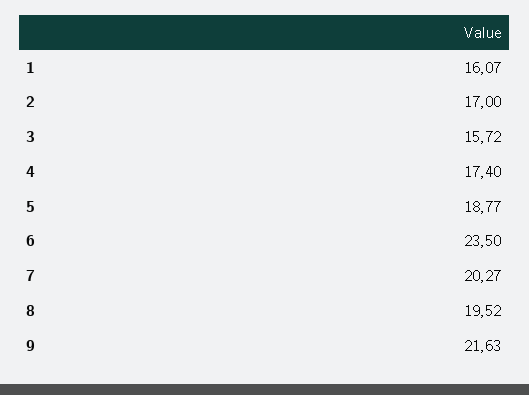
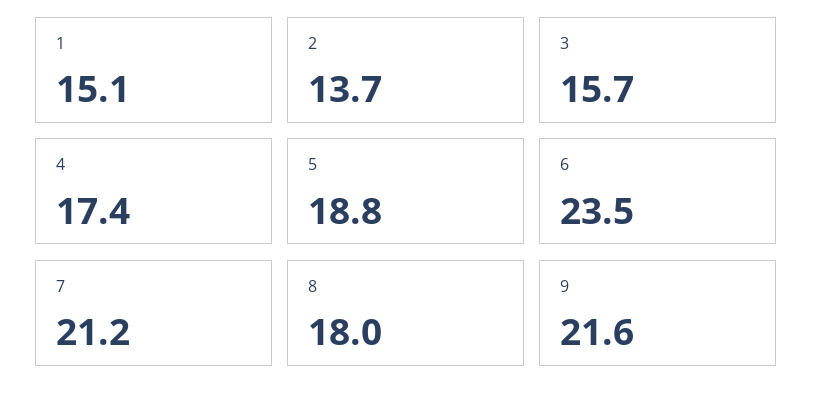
1: 16.07 -> 15.1
2: 17 -> 13.7
7: 20.27 -> 21.2
8: 19.52 -> 18

